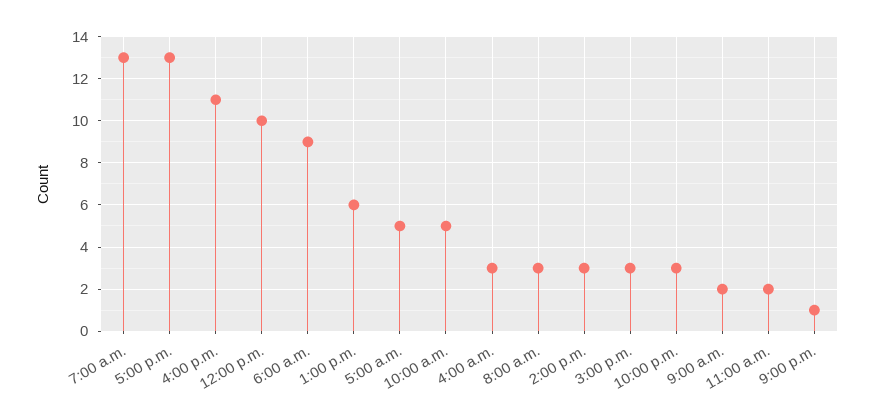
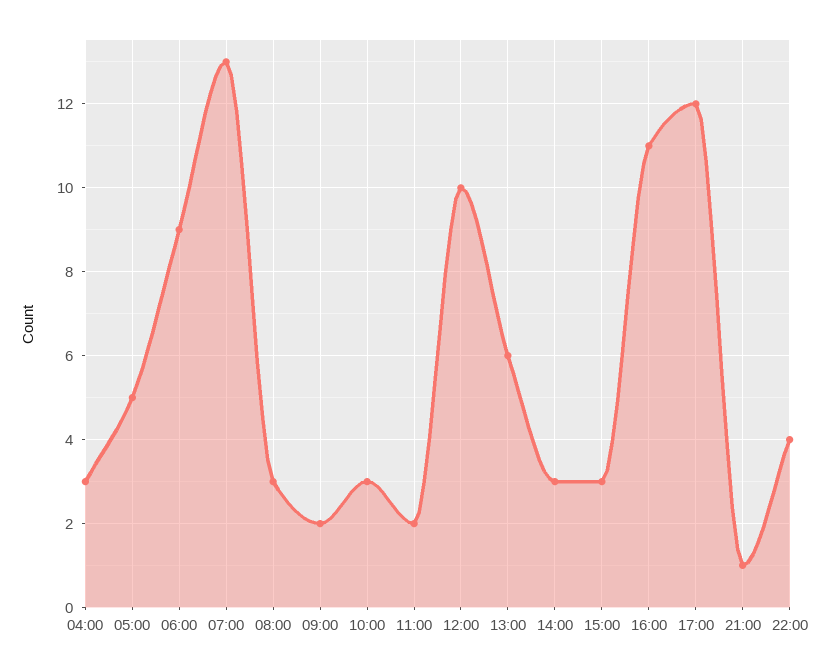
5:00 p.m.: 13 -> 12
10:00 a.m.: 5 -> 3
10:00 p.m.: 3 -> 4

